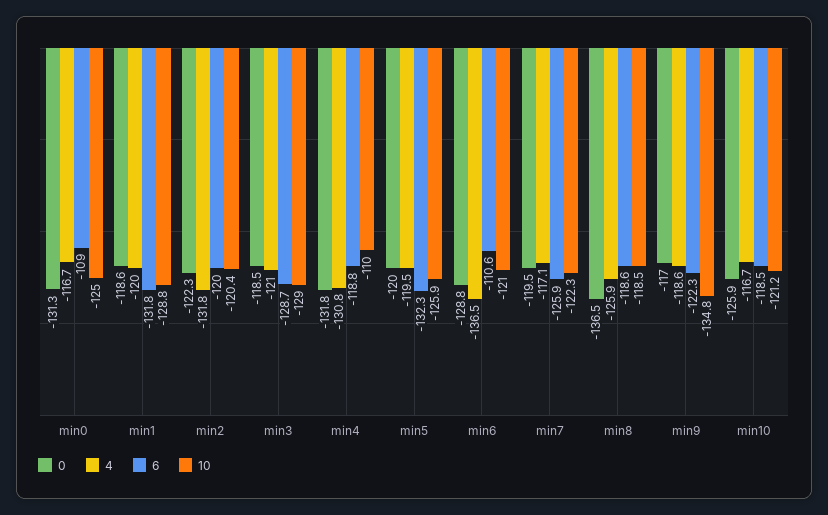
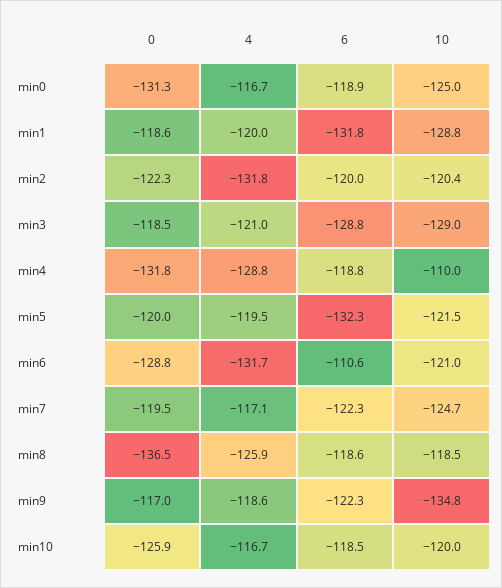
6, min0: -109 -> -118.9
6, min3: -128.7 -> -128.8
4, min4: -130.8 -> -128.8
10, min5: -125.9 -> -121.5
4, min6: -136.5 -> -131.7
6, min7: -125.9 -> -122.3
10, min7: -122.3 -> -124.7
10, min10: -121.2 -> -120

